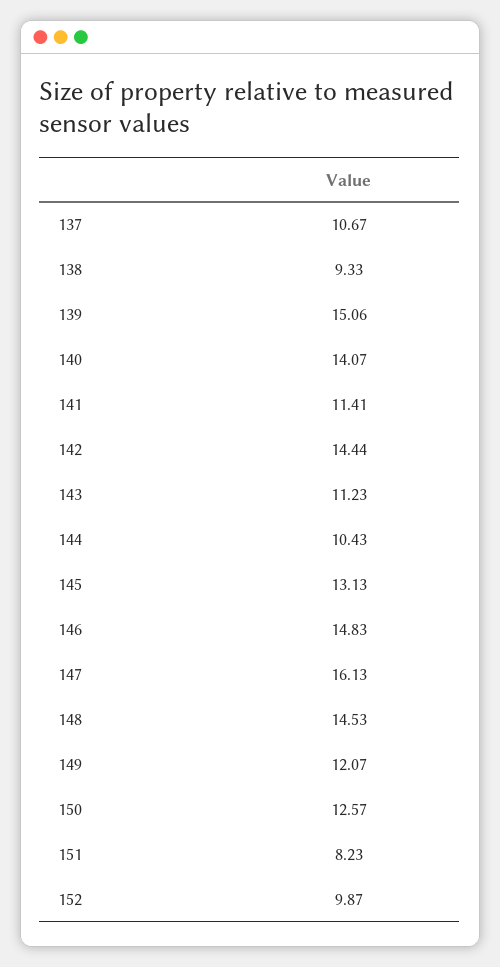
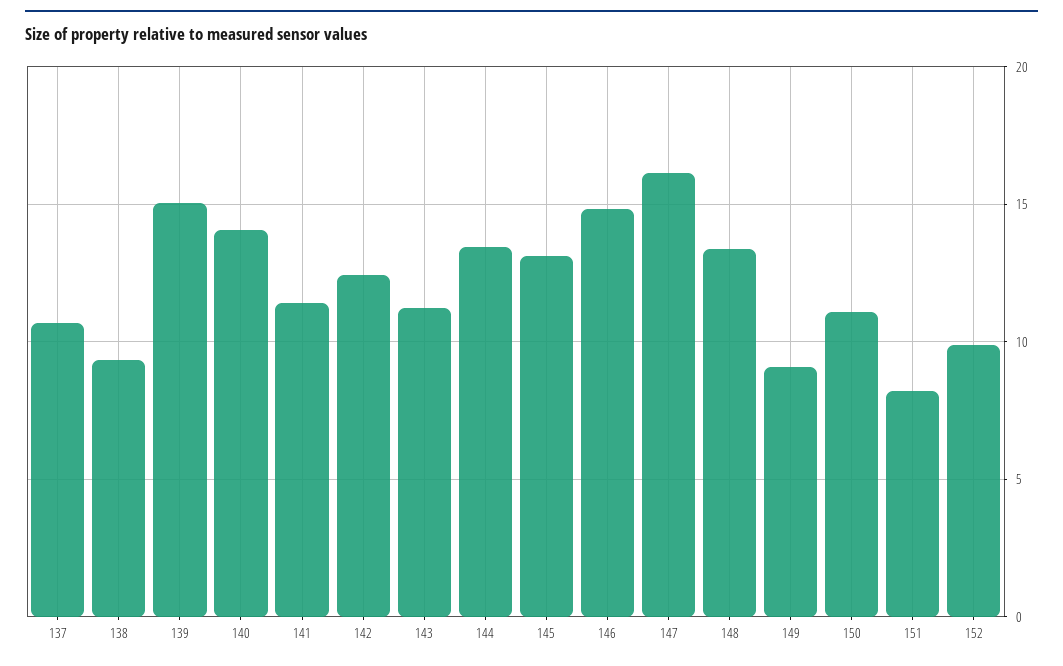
142: 14.44 -> 12.5
144: 10.43 -> 13.5
148: 14.53 -> 13.5
149: 12.07 -> 9
150: 12.57 -> 11

